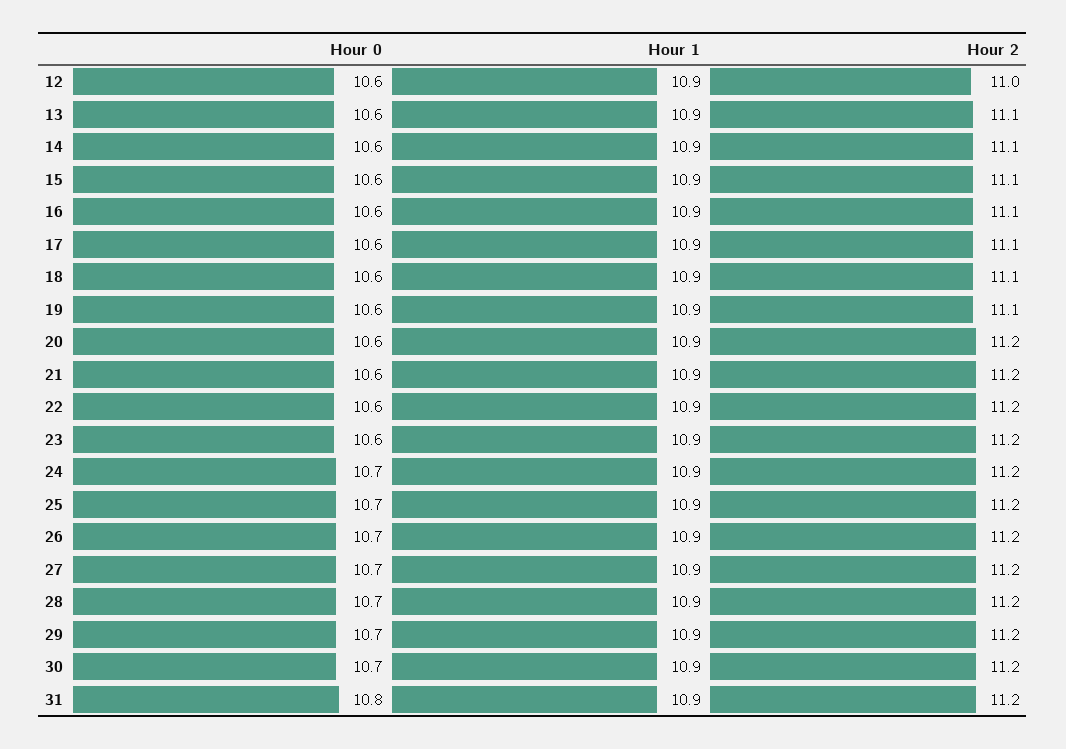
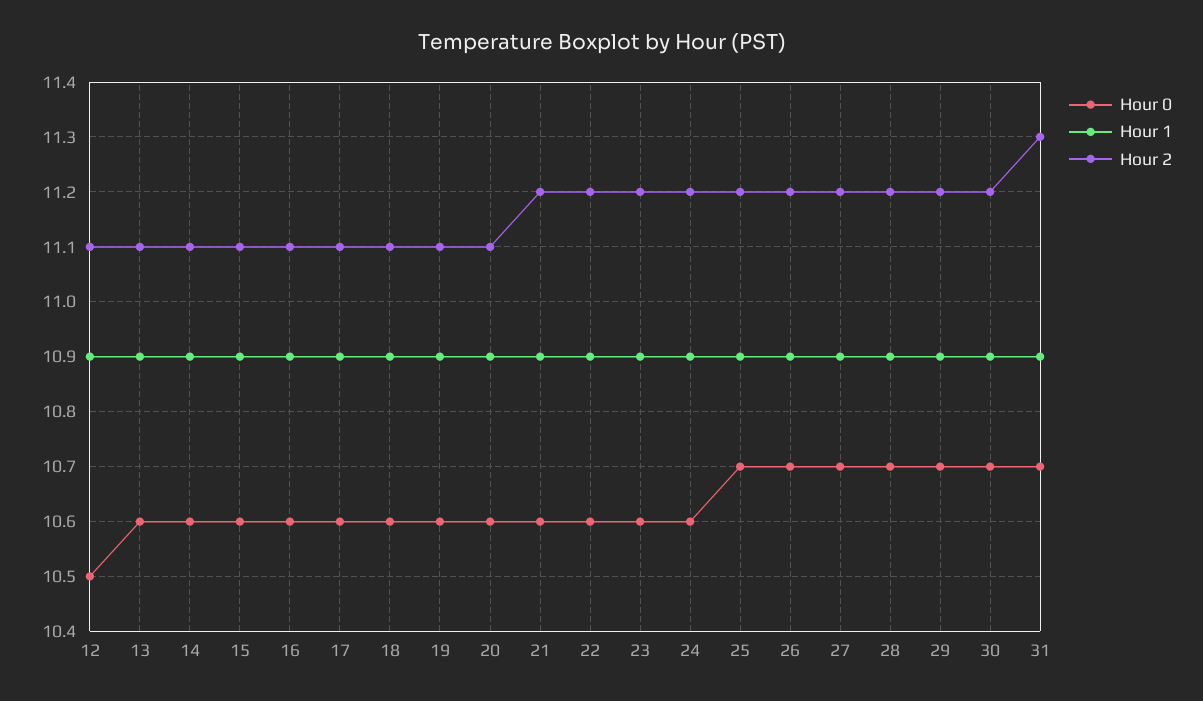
Hour 0, 12: 10.6 -> 10.5
Hour 2, 12: 11 -> 11.1
Hour 2, 20: 11.2 -> 11.1
Hour 0, 24: 10.7 -> 10.6
Hour 0, 31: 10.8 -> 10.7
Hour 2, 31: 11.2 -> 11.3

